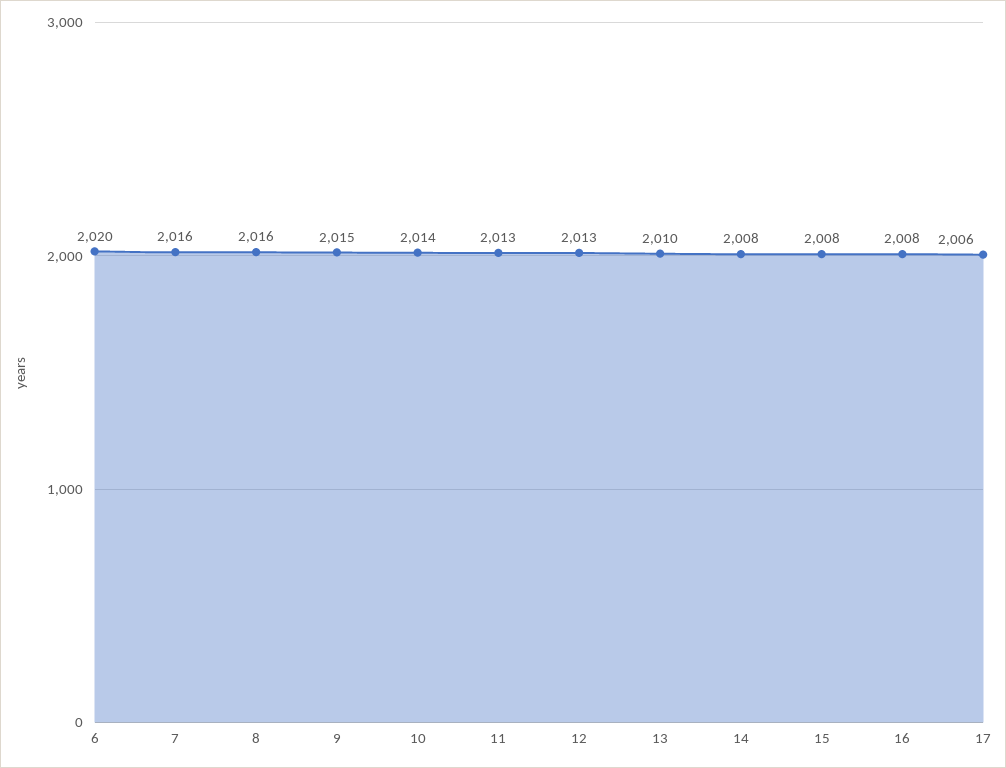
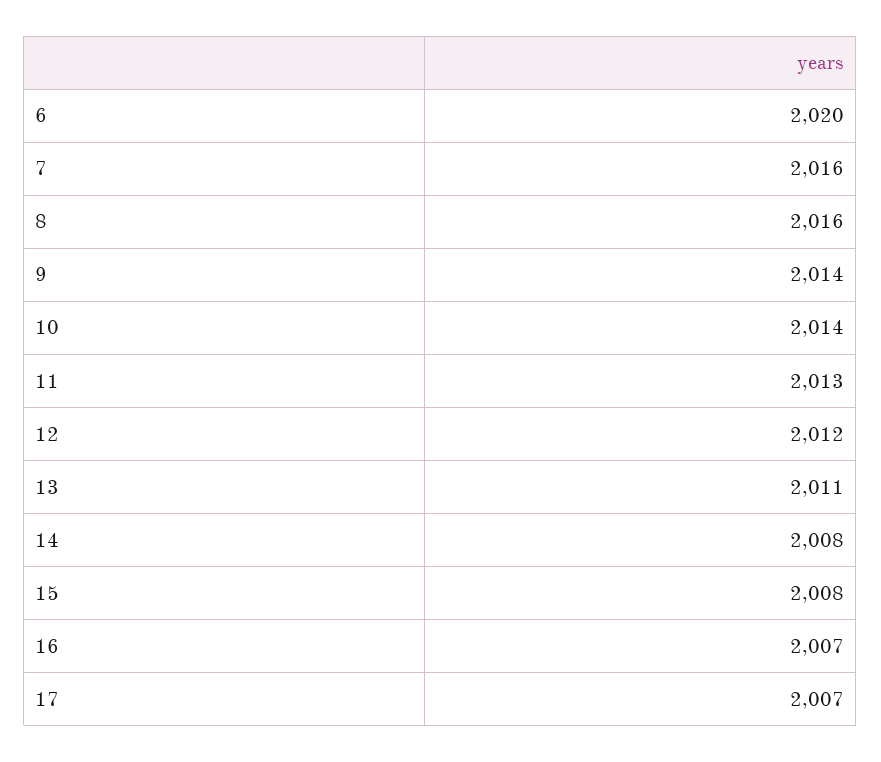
9: 2015 -> 2014
12: 2013 -> 2012
13: 2010 -> 2011
16: 2008 -> 2007
17: 2006 -> 2007

